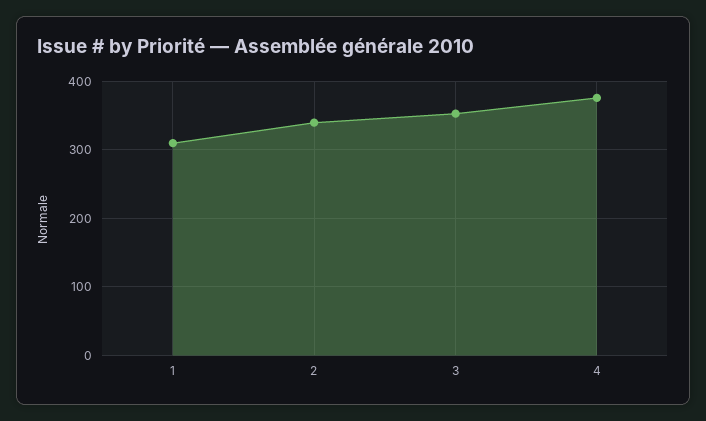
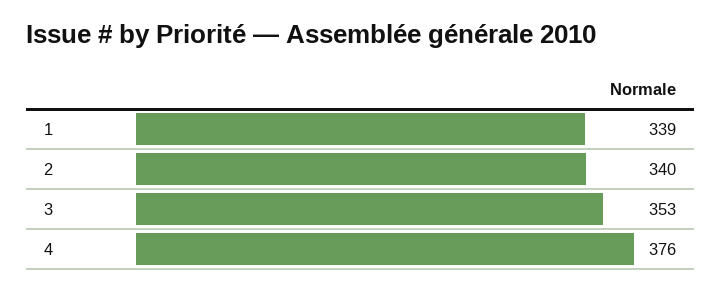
1: 310 -> 339

